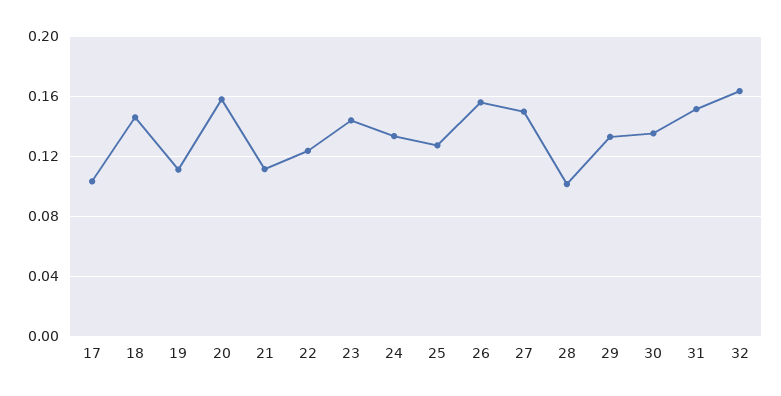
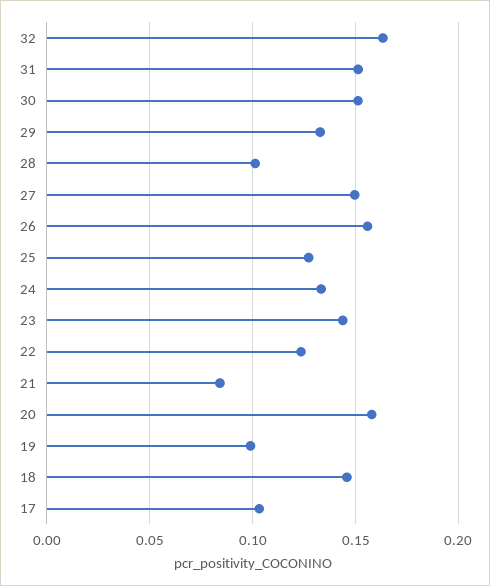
19: 0.11 -> 0.1
21: 0.11 -> 0.085
30: 0.135 -> 0.15

